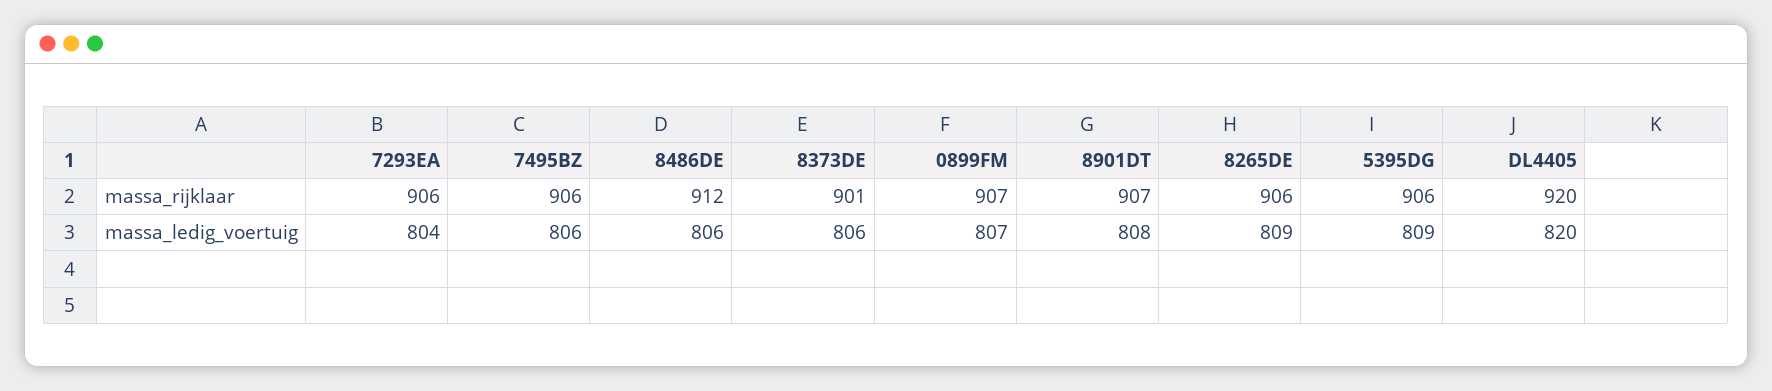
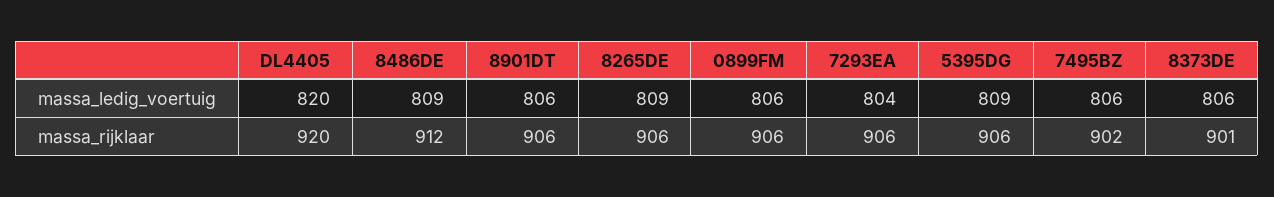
7495BZ, massa_rijklaar: 906 -> 902
0899FM, massa_rijklaar: 907 -> 906
8901DT, massa_rijklaar: 907 -> 906
8486DE, massa_ledig_voertuig: 806 -> 809
0899FM, massa_ledig_voertuig: 807 -> 806
8901DT, massa_ledig_voertuig: 808 -> 806

